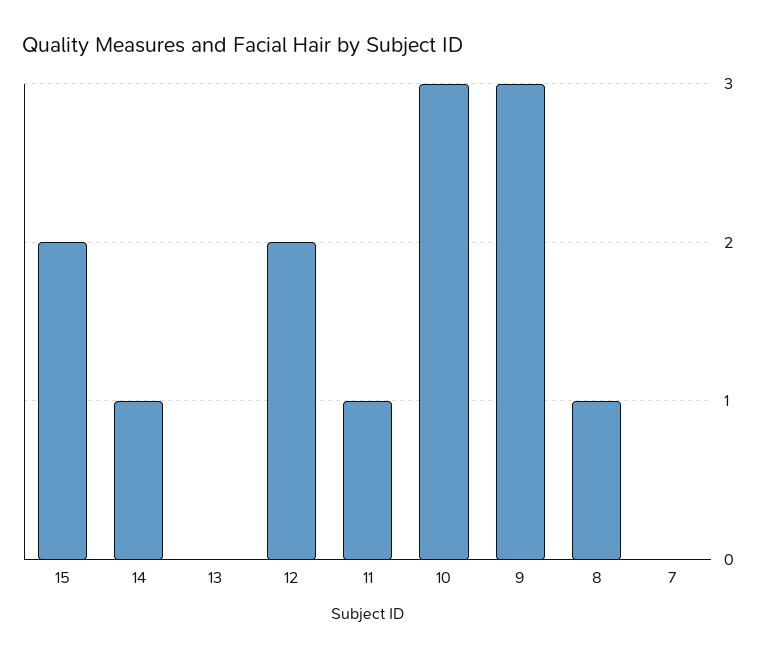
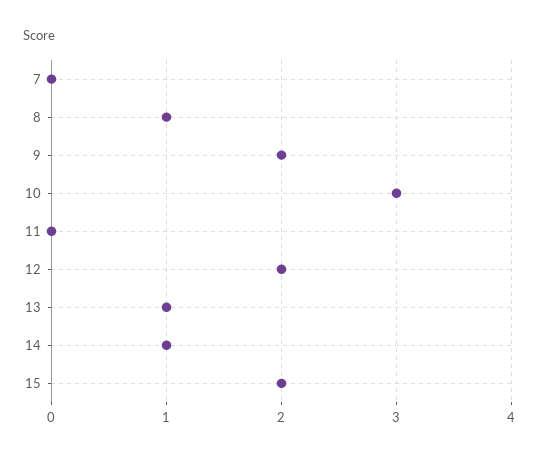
13: 0 -> 1
11: 1 -> 0
9: 3 -> 2

